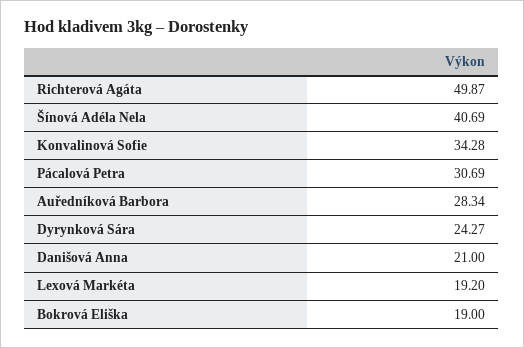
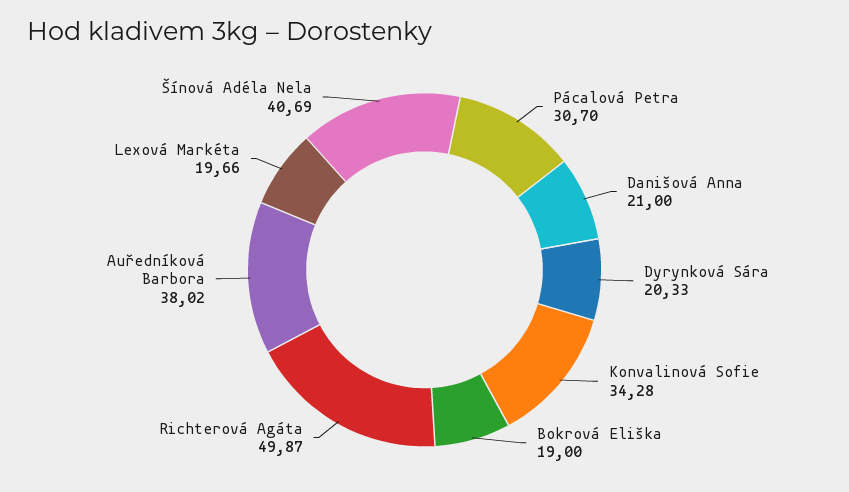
Pácalová Petra: 30.69 -> 30.7
Auředníková Barbora: 28.34 -> 38.02
Dyrynková Sára: 24.27 -> 20.33
Lexová Markéta: 19.2 -> 19.66

